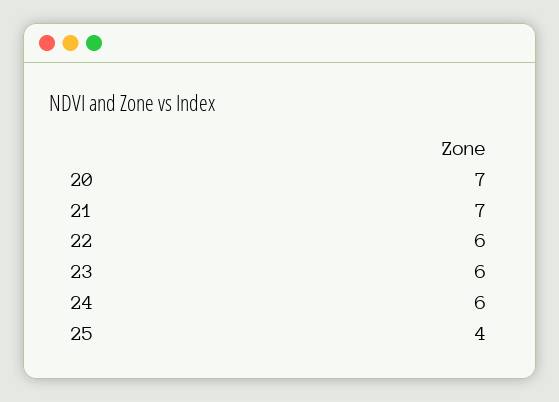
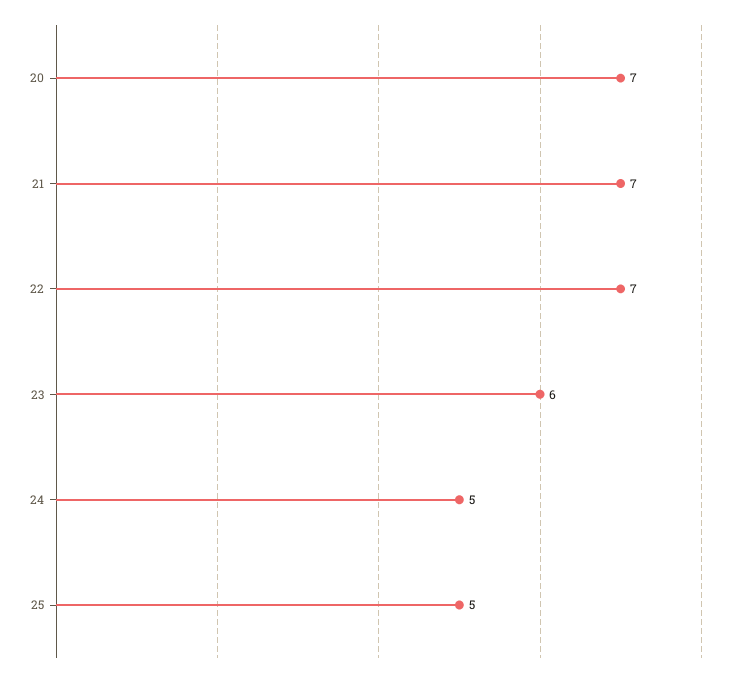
22: 6 -> 7
24: 6 -> 5
25: 4 -> 5

